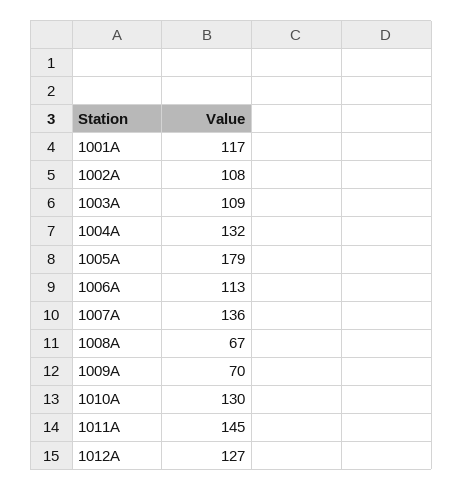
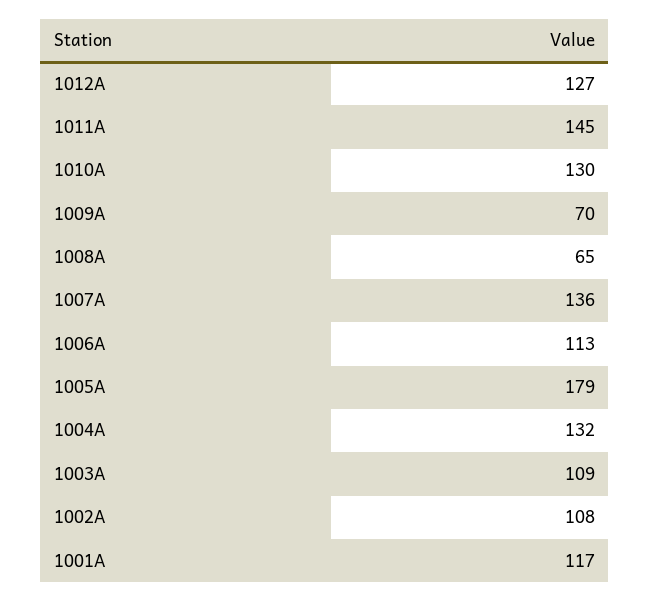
1008A: 67 -> 65

